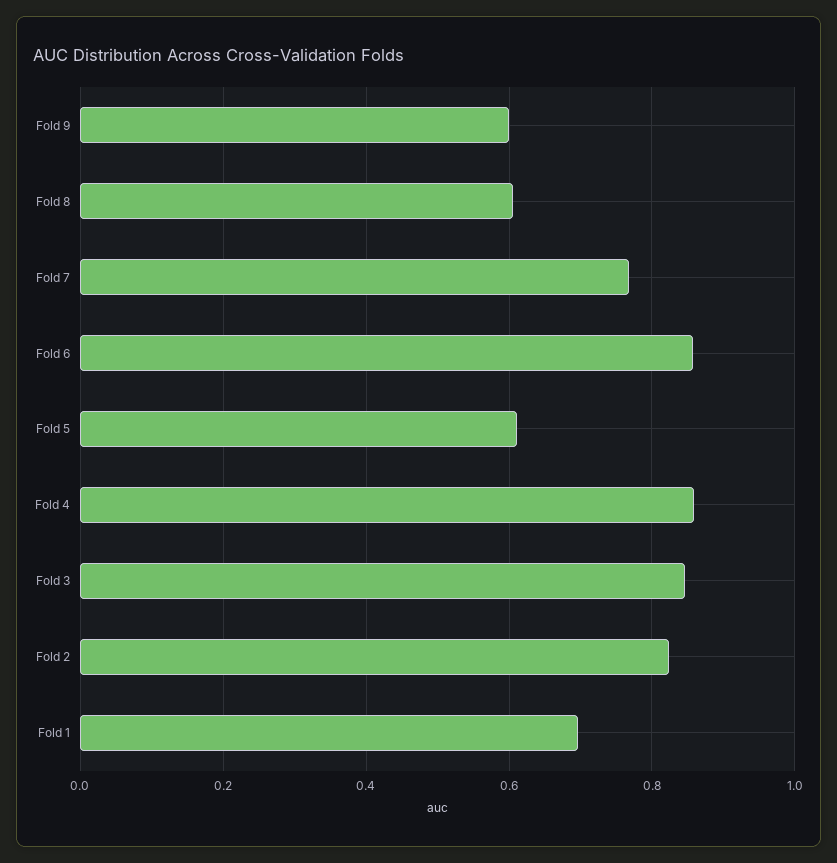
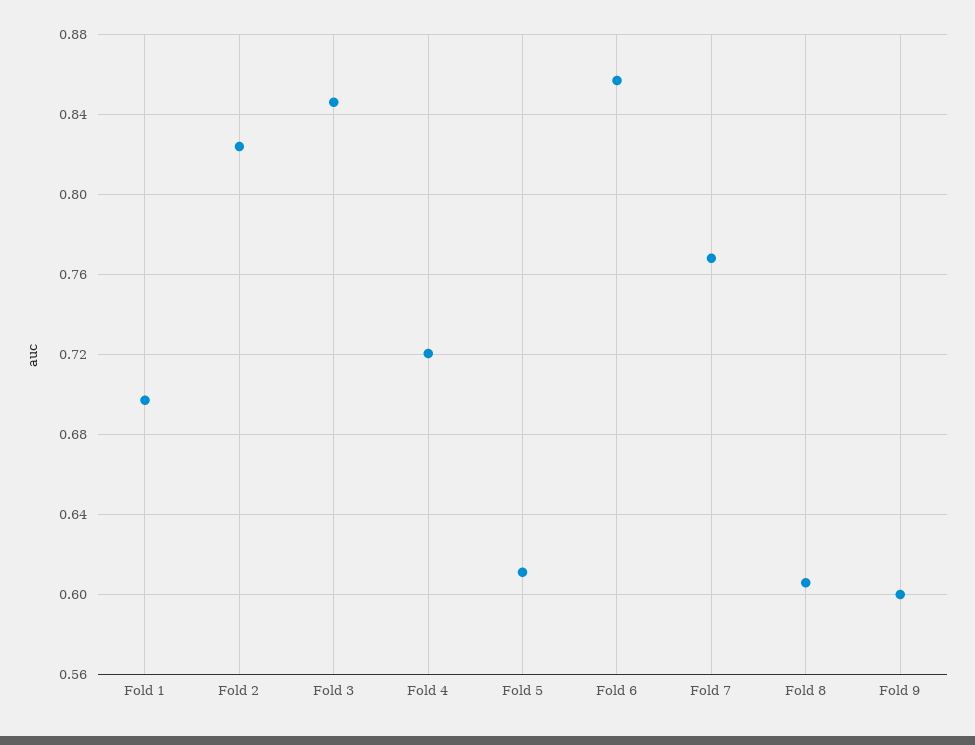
Fold 4: 0.86 -> 0.72

